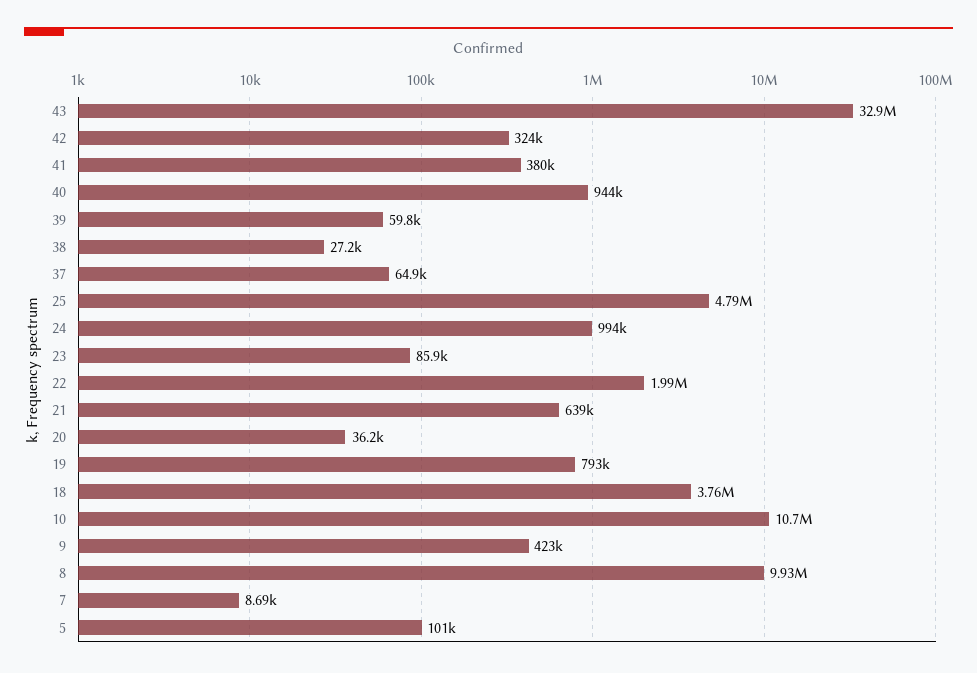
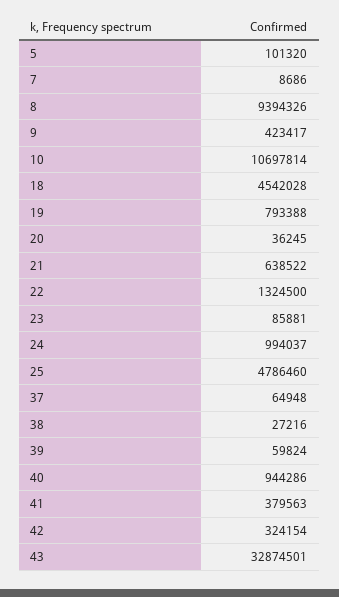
22: 1990000 -> 1324500
18: 3760000 -> 4542028
8: 9930000 -> 9394326

